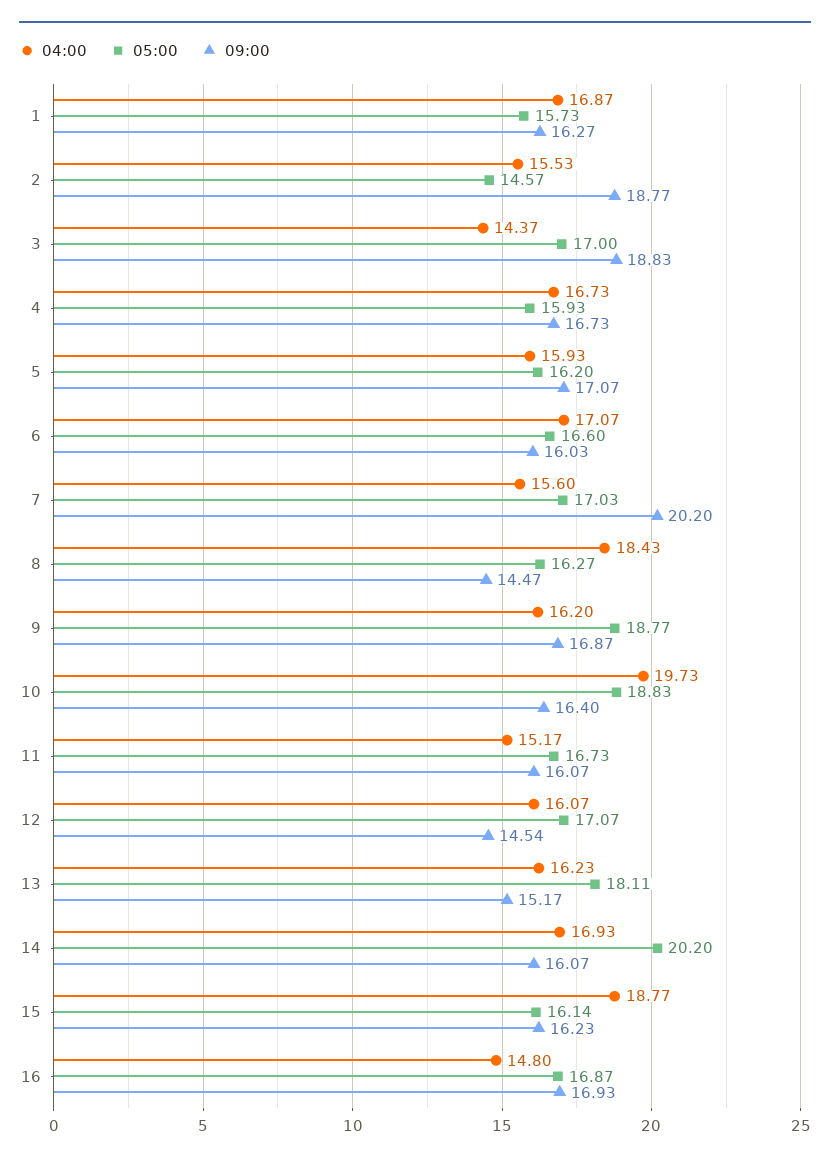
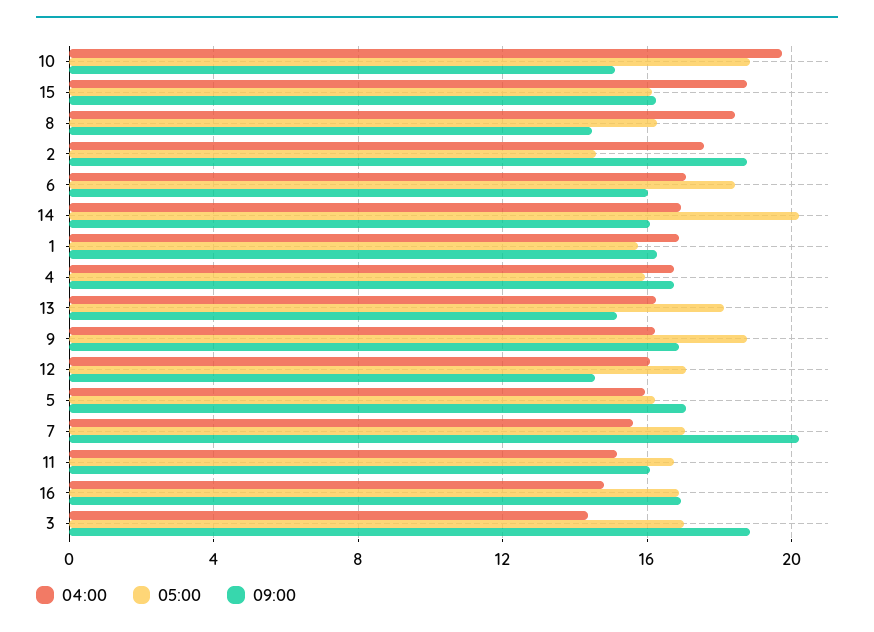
04:00, 2: 15.53 -> 17.5
05:00, 6: 16.6 -> 18.5
09:00, 10: 16.4 -> 15

